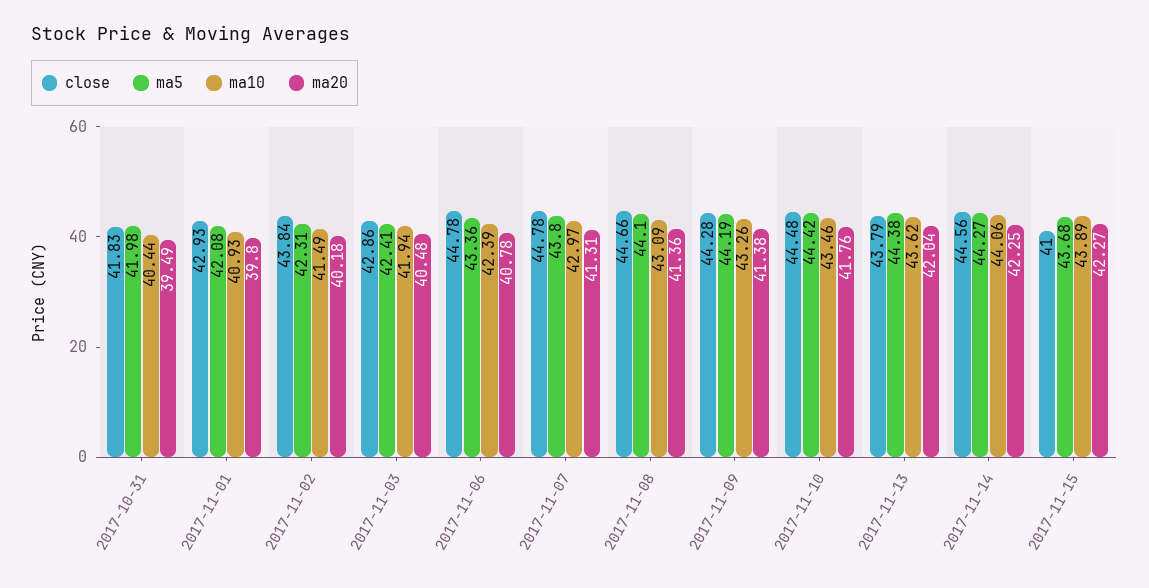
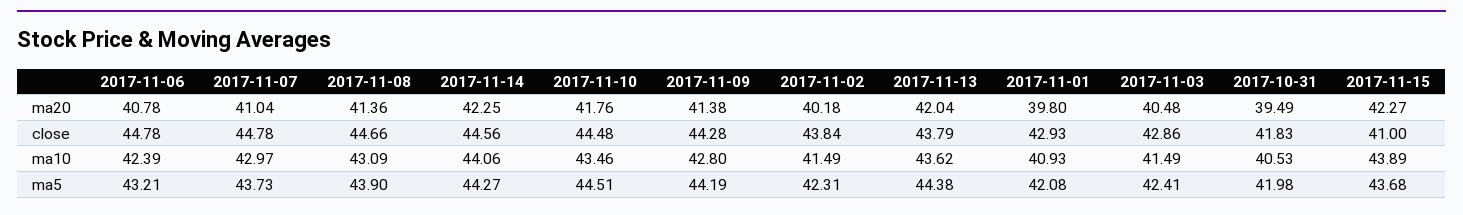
ma10, 2017-10-31: 40.44 -> 40.53
ma10, 2017-11-03: 41.94 -> 41.49
ma5, 2017-11-06: 43.36 -> 43.21
ma5, 2017-11-07: 43.8 -> 43.73
ma20, 2017-11-07: 41.31 -> 41.04
ma5, 2017-11-08: 44.1 -> 43.9
ma10, 2017-11-09: 43.26 -> 42.8
ma5, 2017-11-10: 44.42 -> 44.51

